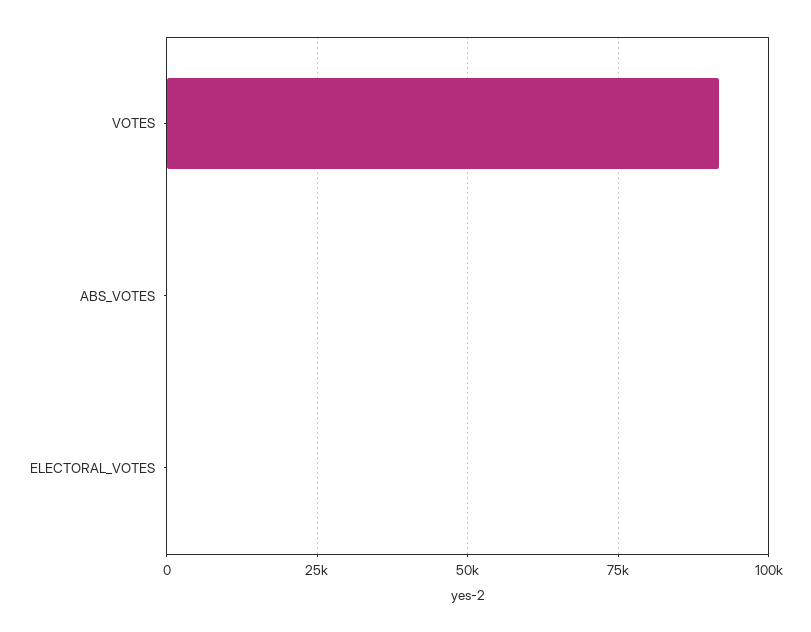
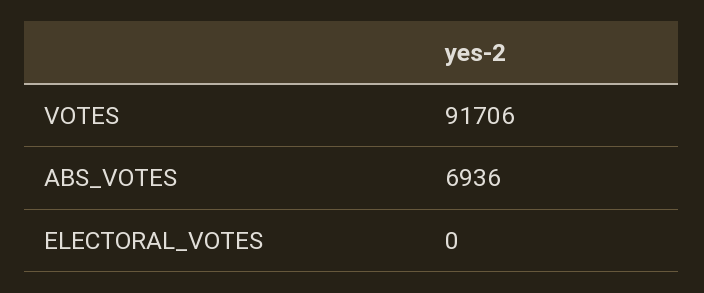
ABS_VOTES: 0 -> 6936

